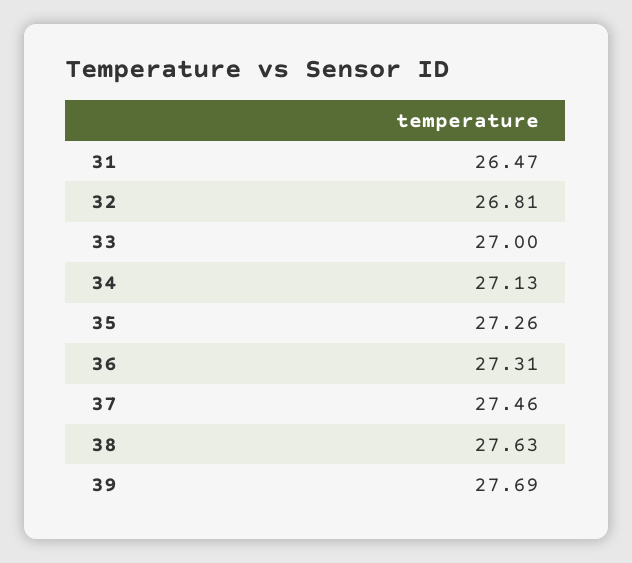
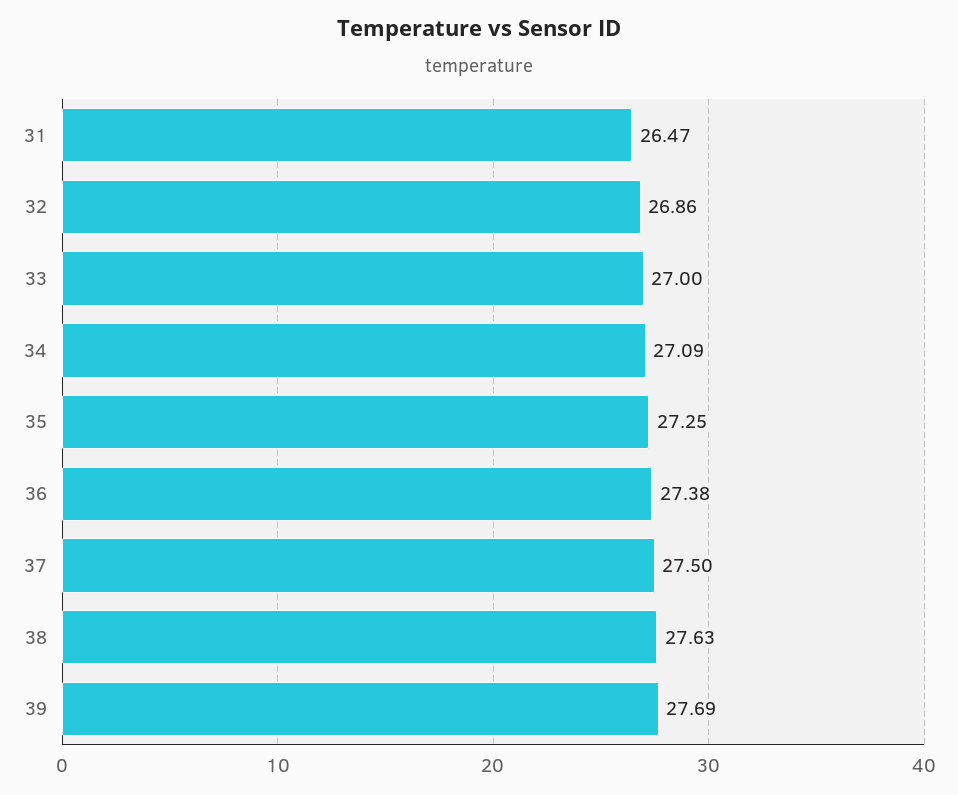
32: 26.81 -> 26.86
34: 27.13 -> 27.09
35: 27.26 -> 27.25
36: 27.31 -> 27.38
37: 27.46 -> 27.5

